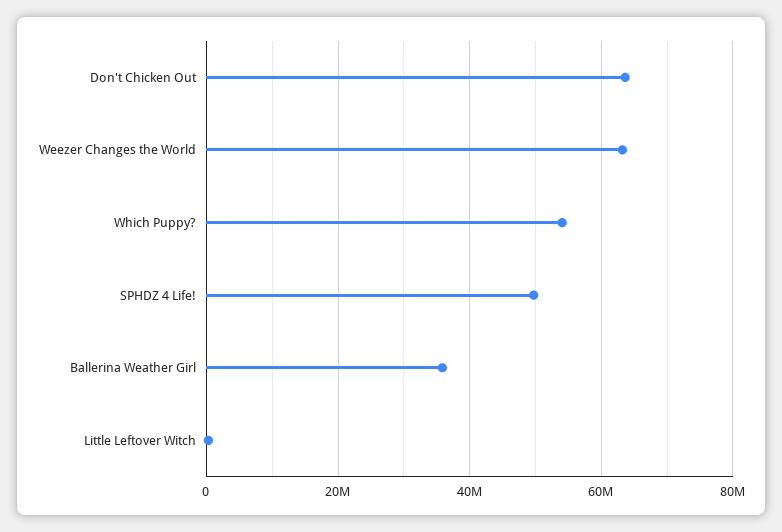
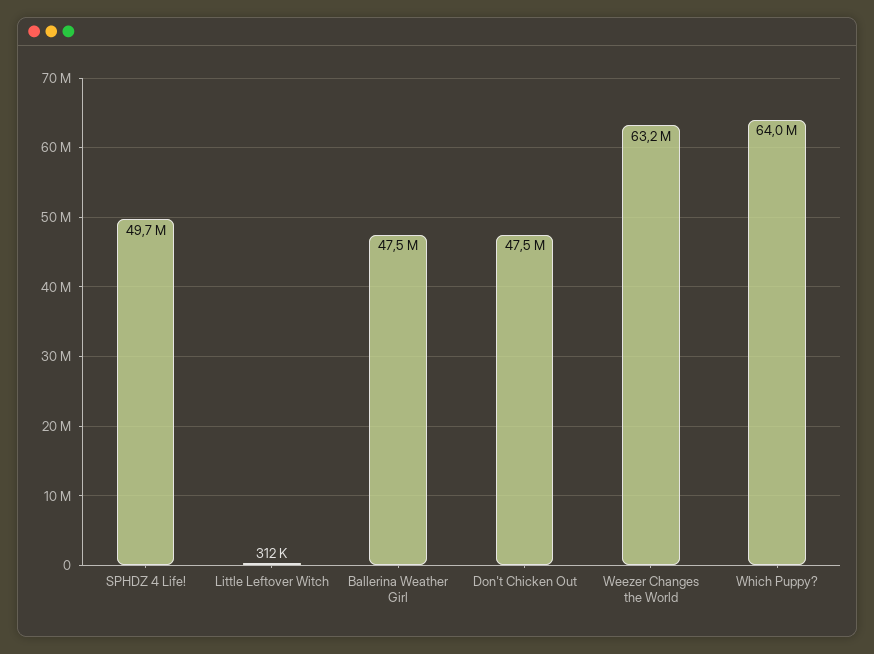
Don't Chicken Out: 64000000 -> 47500000
Which Puppy?: 54000000 -> 64000000
Ballerina Weather Girl: 36000000 -> 47500000

